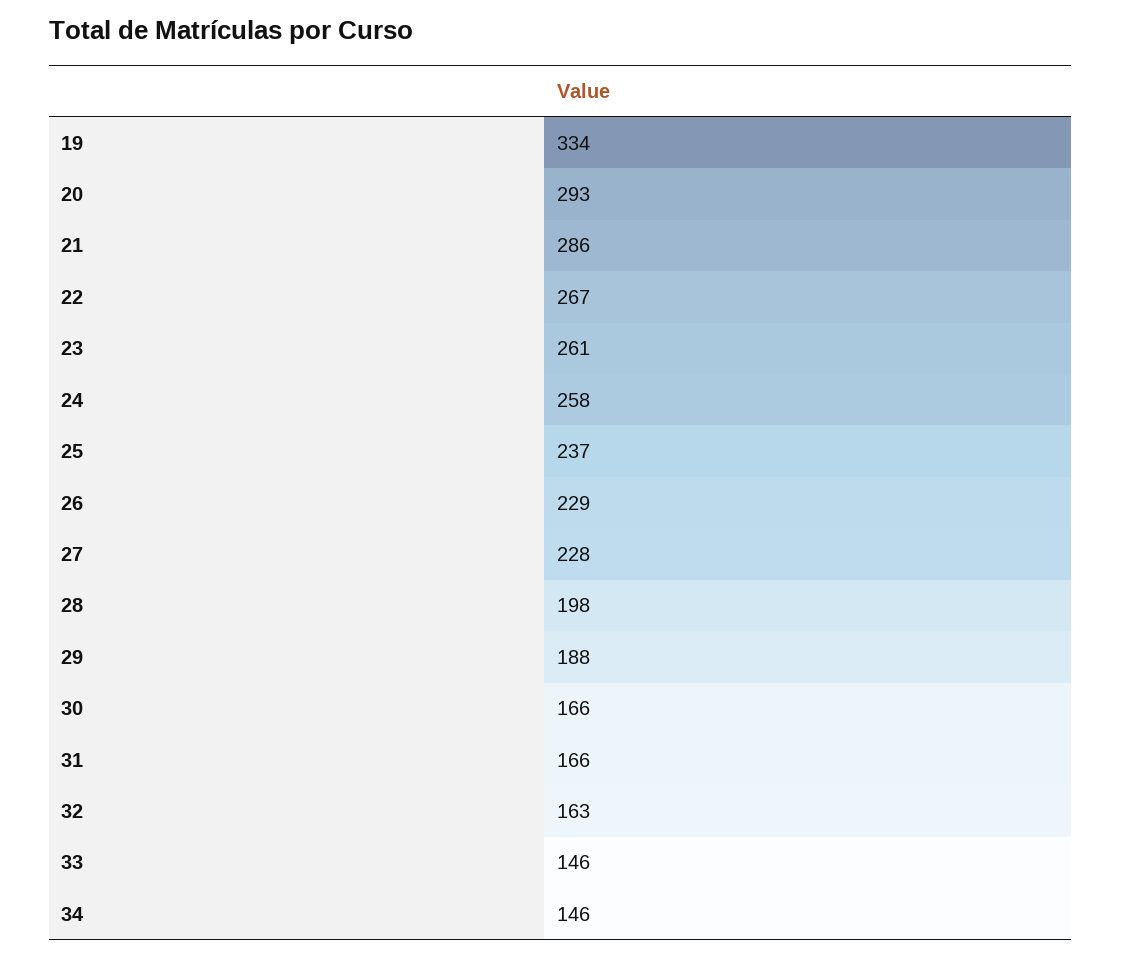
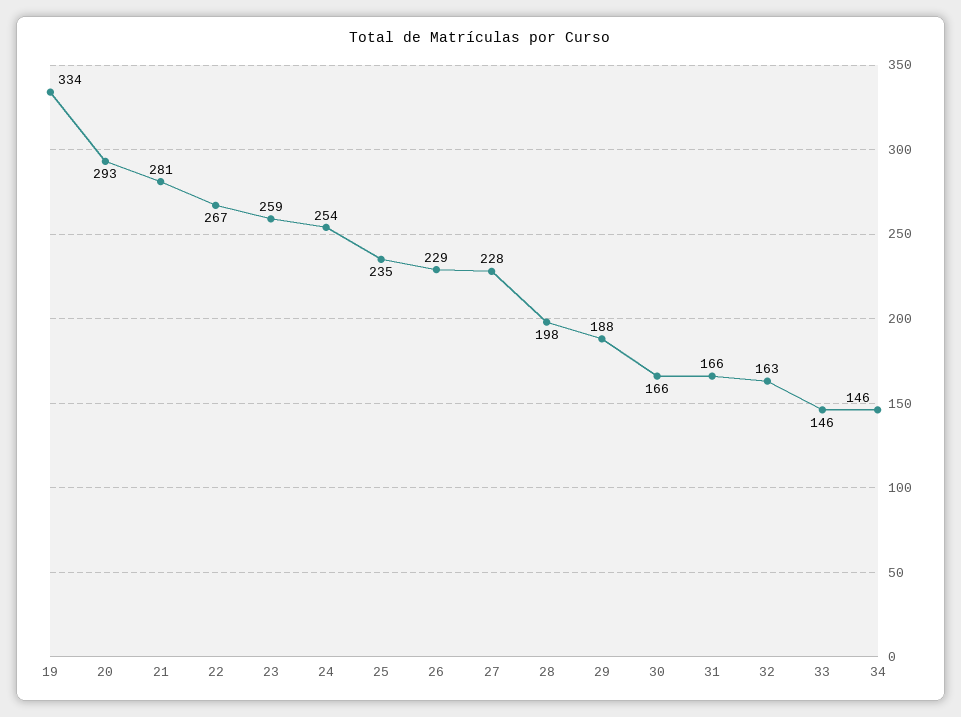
21: 286 -> 281
23: 261 -> 259
24: 258 -> 254
25: 237 -> 235

